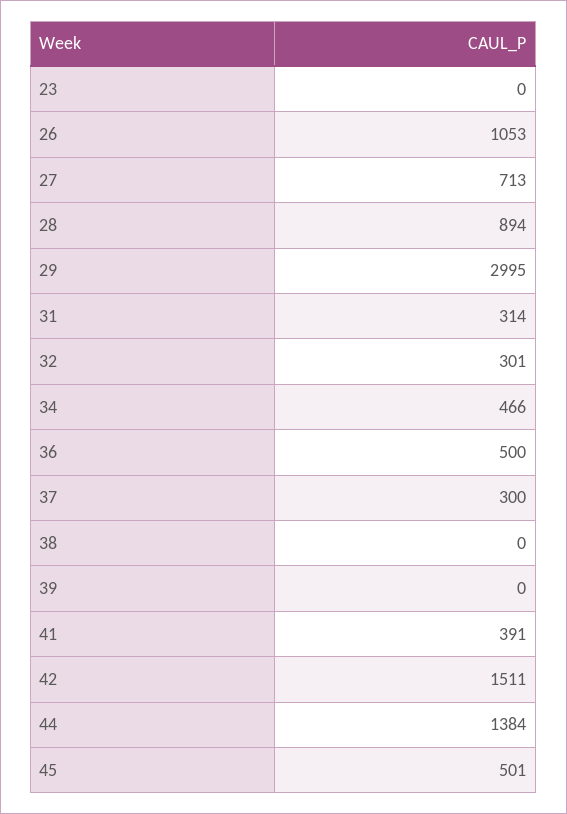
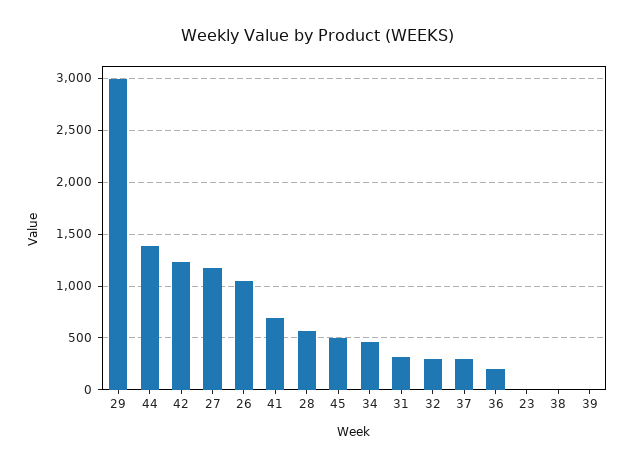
27: 713 -> 1200
28: 894 -> 600
36: 500 -> 200
41: 391 -> 700
42: 1511 -> 1200

